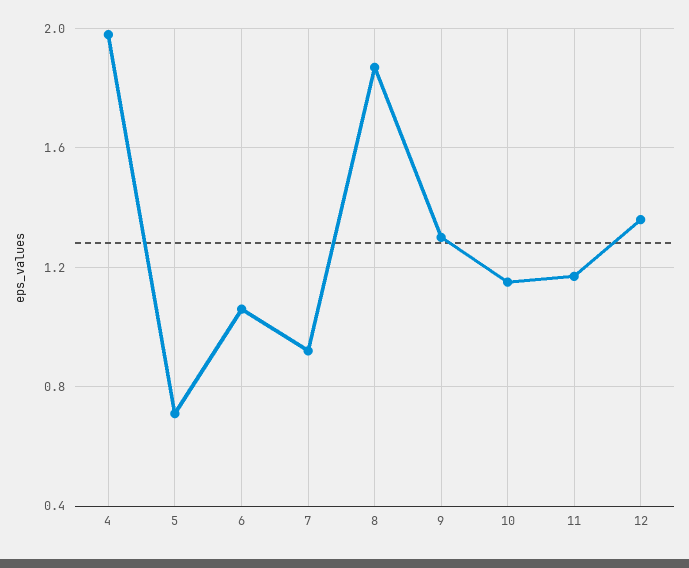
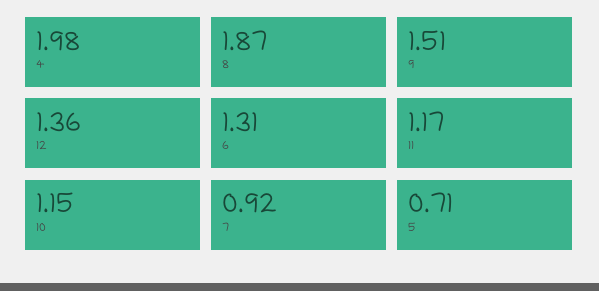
6: 1.05 -> 1.31
9: 1.3 -> 1.51

